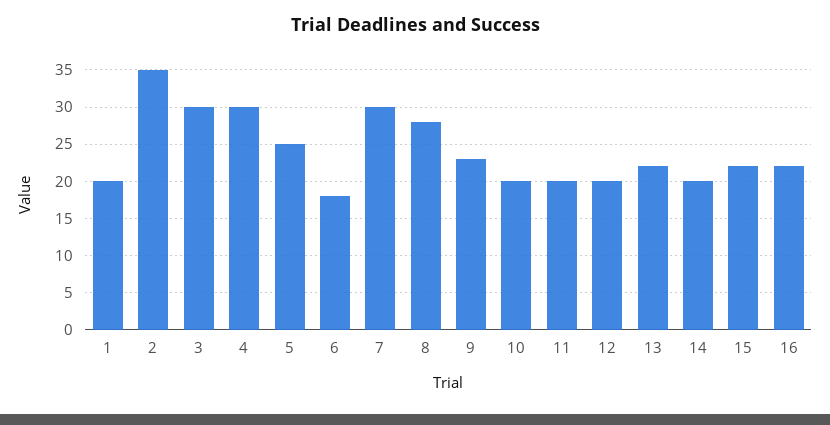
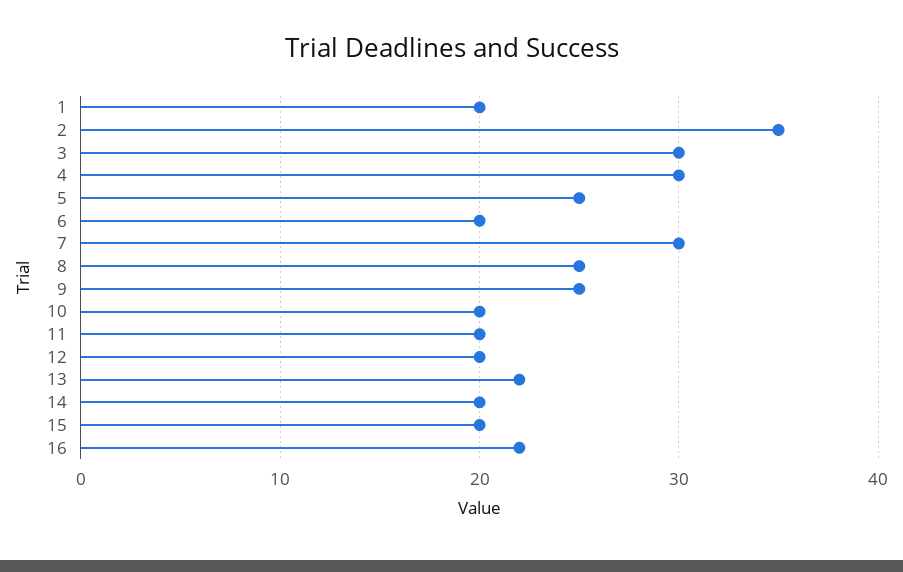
6: 18 -> 20
8: 28 -> 25
9: 23 -> 25
15: 22 -> 20

